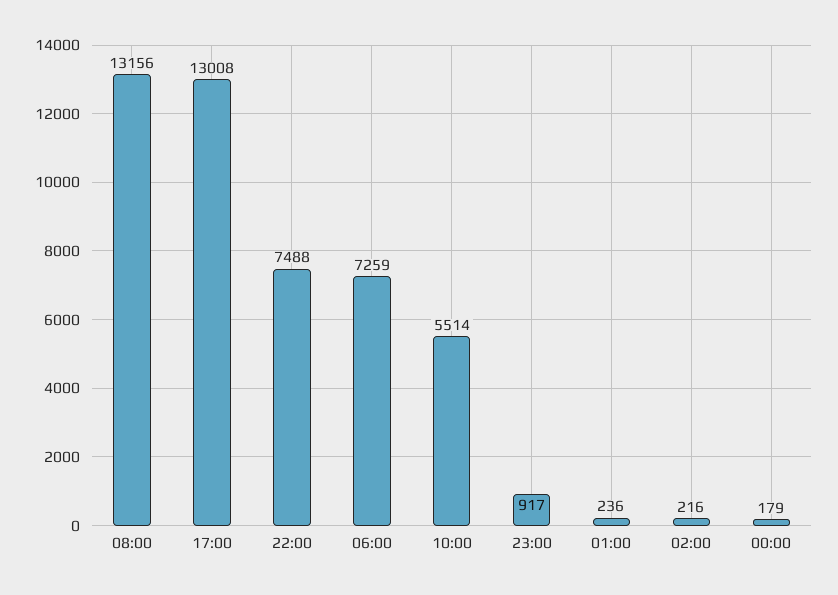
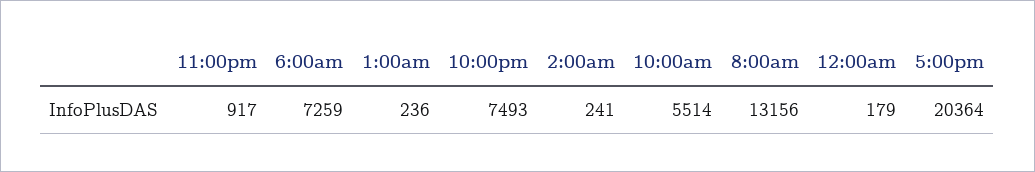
17:00: 13008 -> 20364
22:00: 7488 -> 7493
02:00: 216 -> 241

